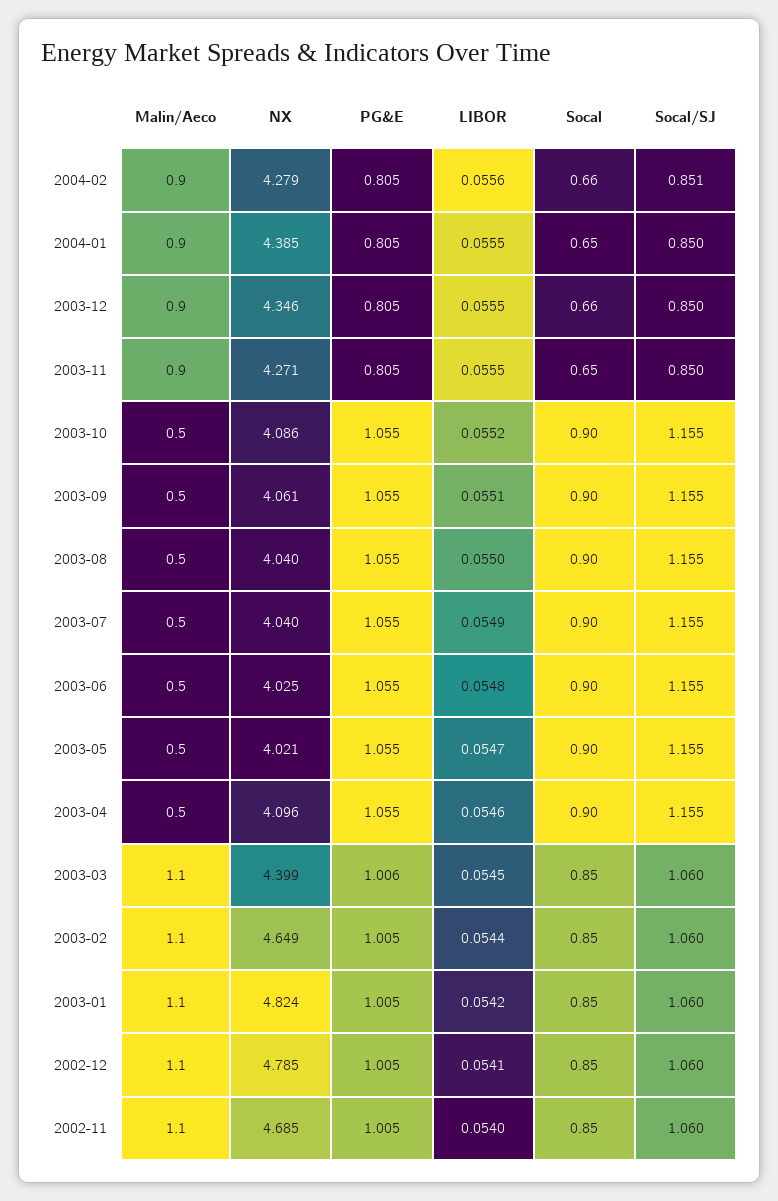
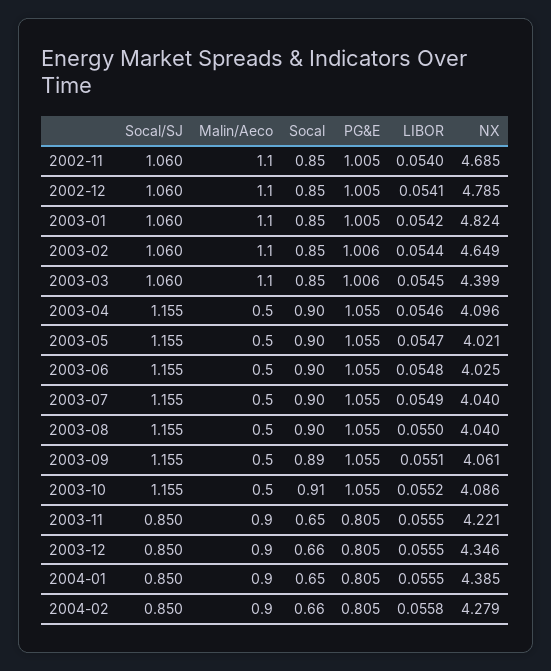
LIBOR, 2004-02: 0.0556 -> 0.0558
Socal/SJ, 2004-02: 0.851 -> 0.85
NX, 2003-11: 4.271 -> 4.221
Socal, 2003-10: 0.9 -> 0.91
Socal, 2003-09: 0.9 -> 0.89
PG&E, 2003-02: 1.005 -> 1.006

